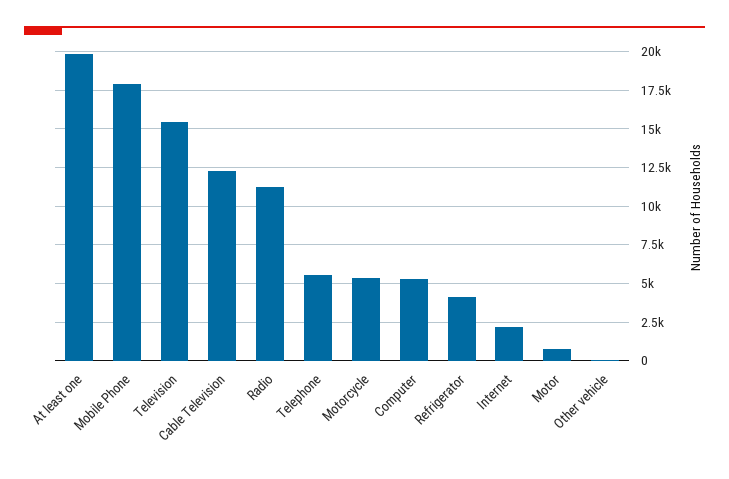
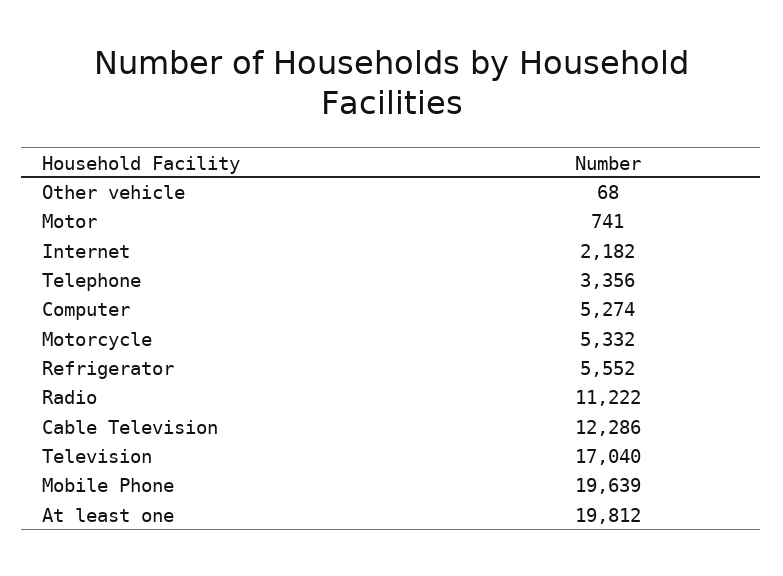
Mobile Phone: 18000 -> 19639
Television: 15500 -> 17040
Telephone: 5500 -> 3356
Refrigerator: 4000 -> 5552

